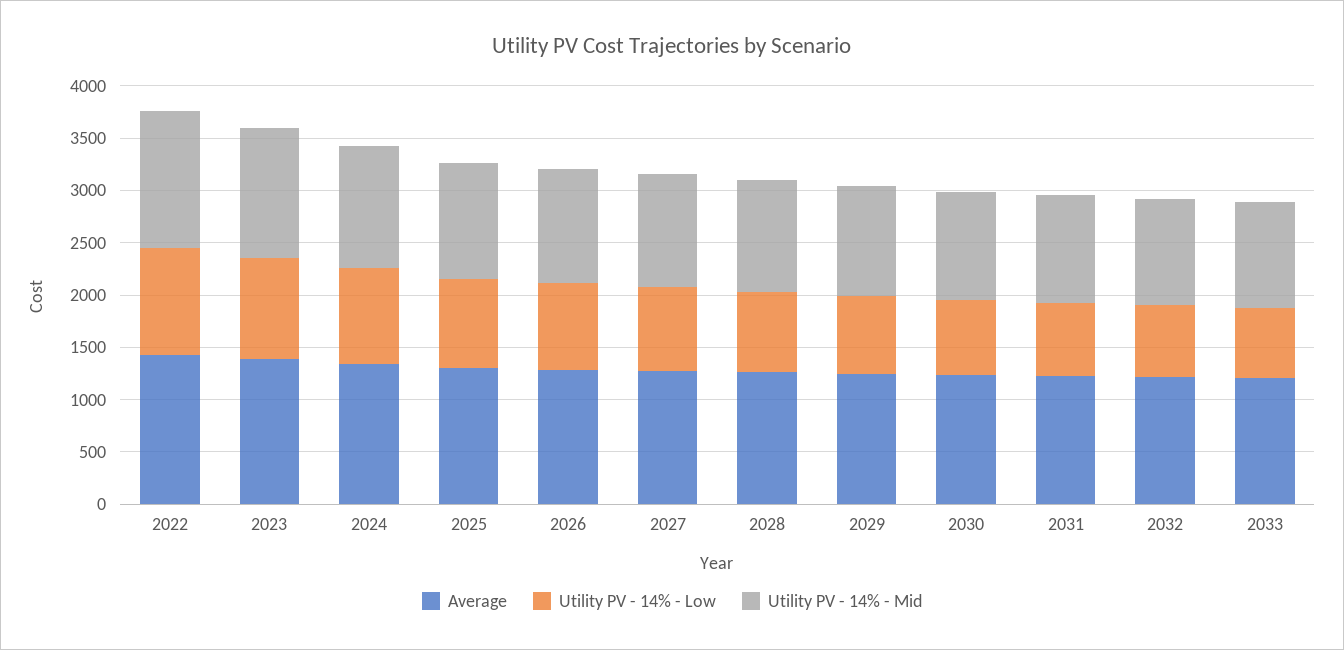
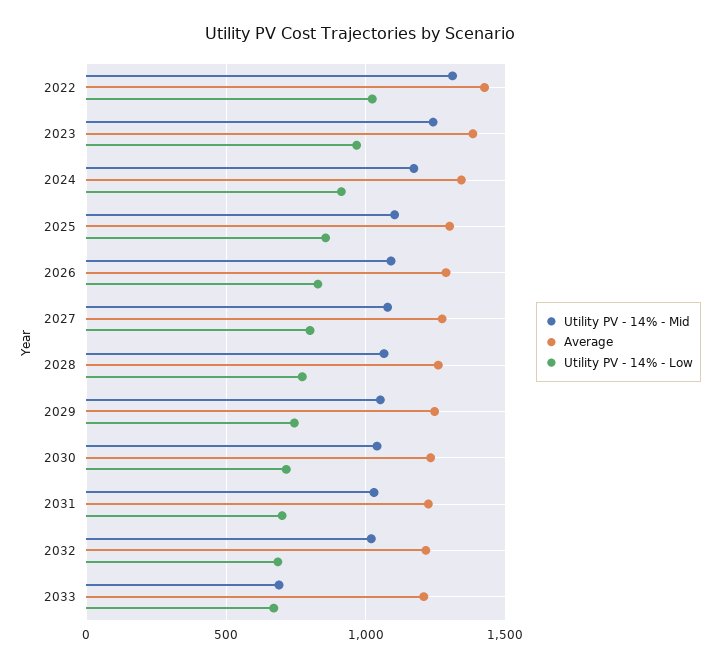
Utility PV - 14% - Mid, 2033: 1000 -> 700

